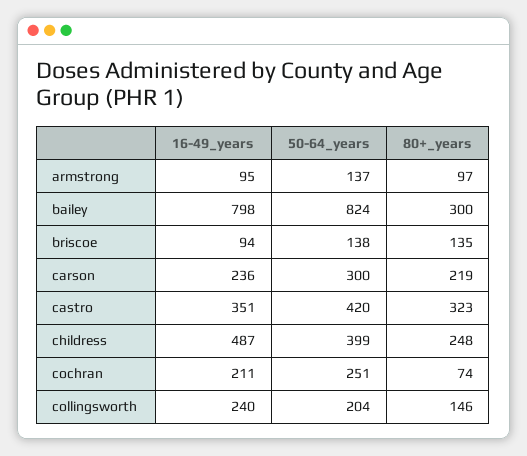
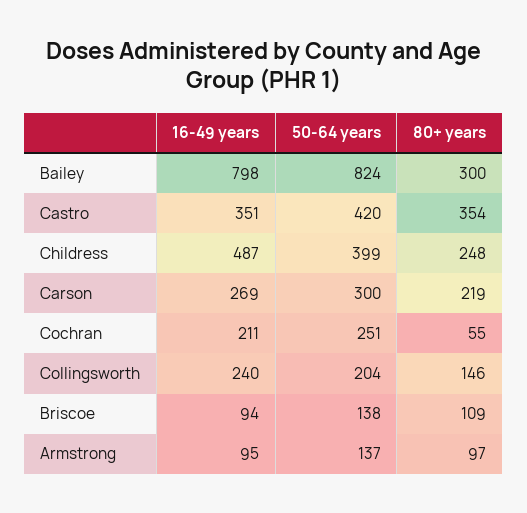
80+_years, briscoe: 135 -> 109
16-49_years, carson: 236 -> 269
80+_years, castro: 323 -> 354
80+_years, cochran: 74 -> 55

